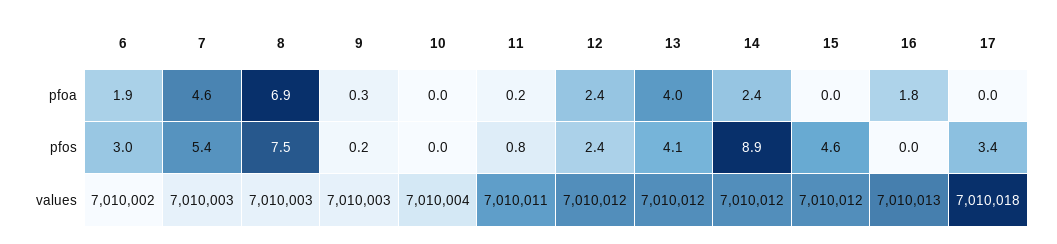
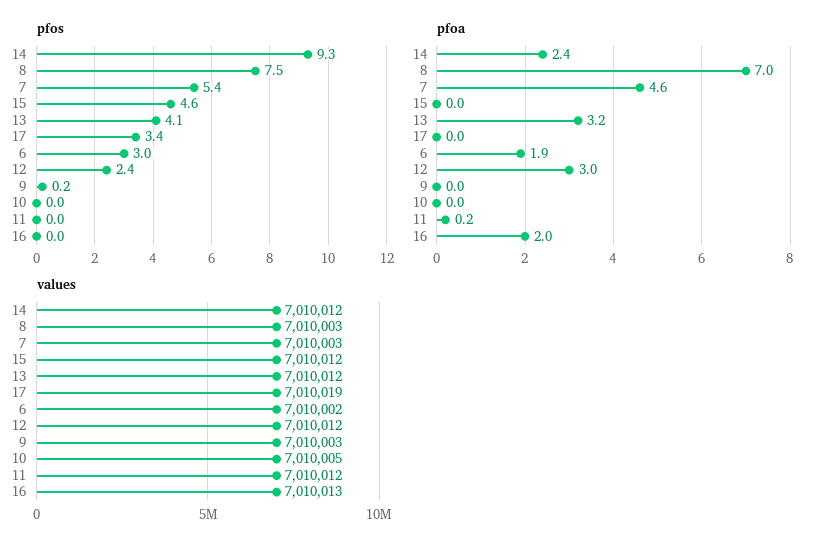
pfoa, 8: 6.9 -> 7
pfoa, 9: 0.3 -> 0
pfoa, 12: 2.4 -> 3
pfoa, 13: 4 -> 3.2
pfoa, 16: 1.8 -> 2
pfos, 11: 0.8 -> 0
pfos, 14: 8.9 -> 9.3
values, 10: 7010004 -> 7010005
values, 11: 7010011 -> 7010012
values, 17: 7010018 -> 7010019

